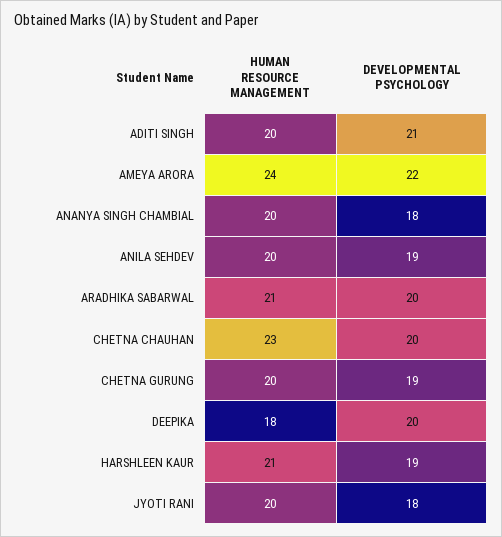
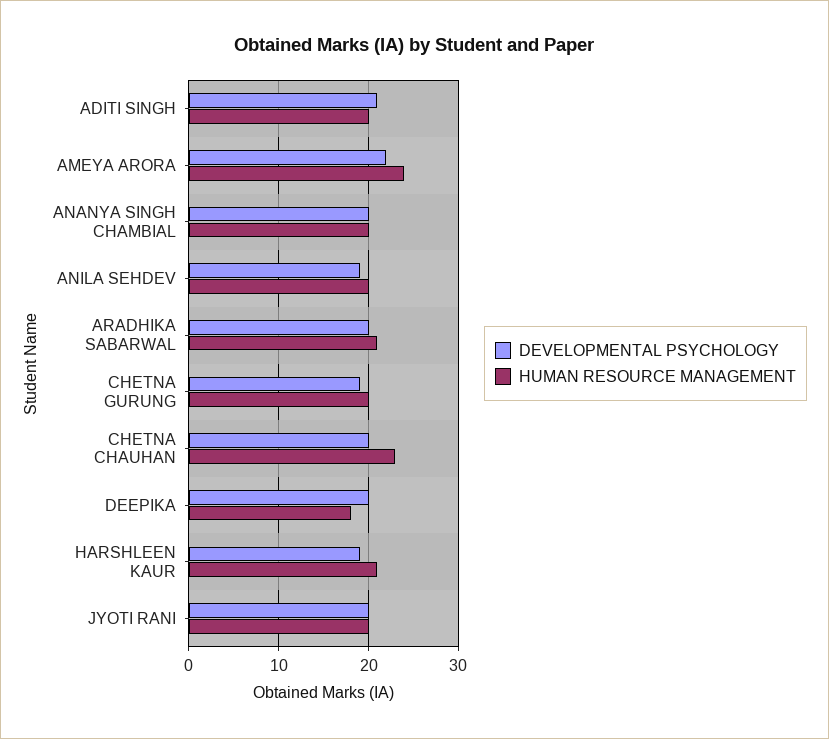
DEVELOPMENTAL PSYCHOLOGY, ANANYA SINGH CHAMBIAL: 18 -> 20
DEVELOPMENTAL PSYCHOLOGY, JYOTI RANI: 18 -> 20

